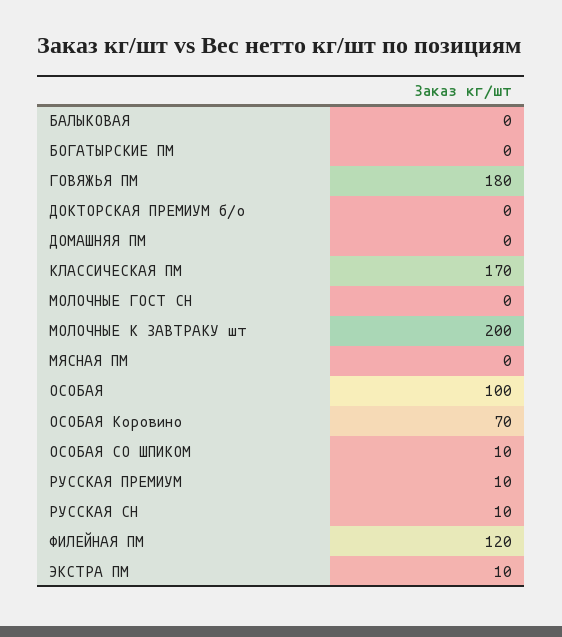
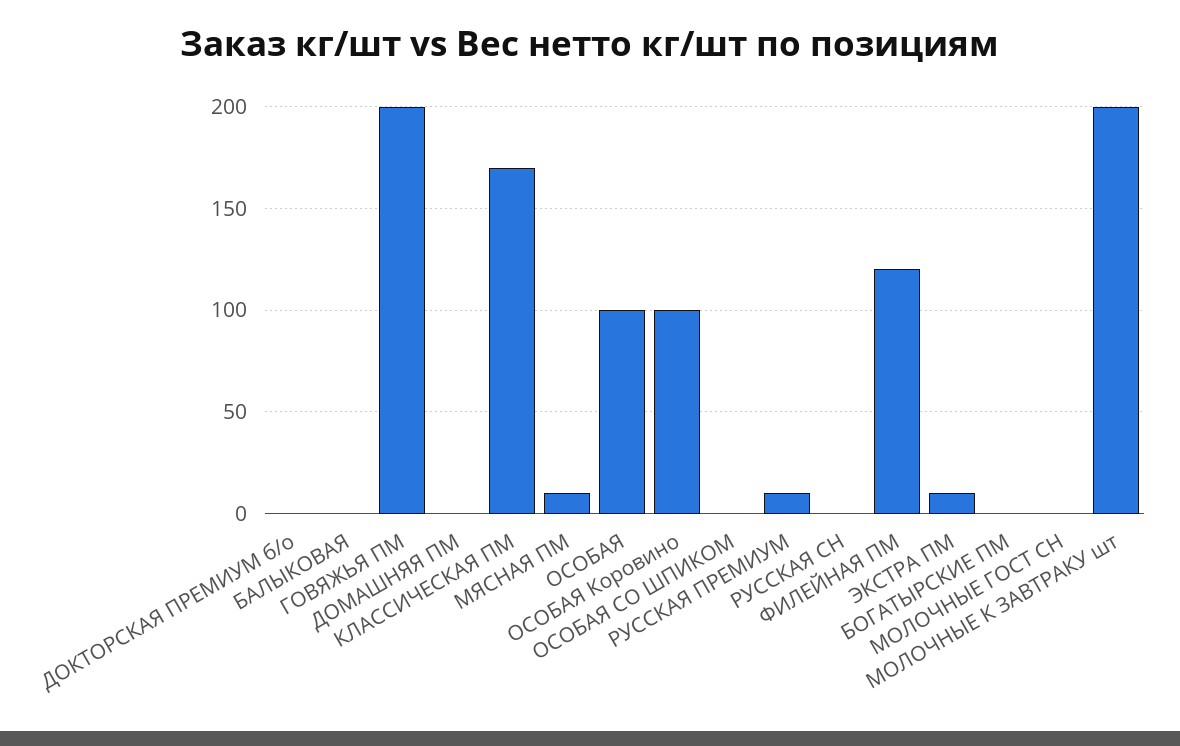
ГОВЯЖЬЯ ПМ: 180 -> 200
МЯСНАЯ ПМ: 0 -> 10
ОСОБАЯ Коровино: 70 -> 100
ОСОБАЯ СО ШПИКОМ: 10 -> 0
РУССКАЯ СН: 10 -> 0

